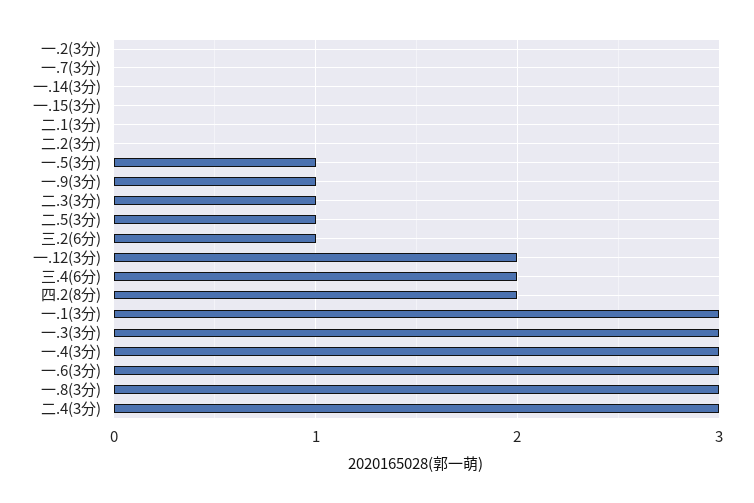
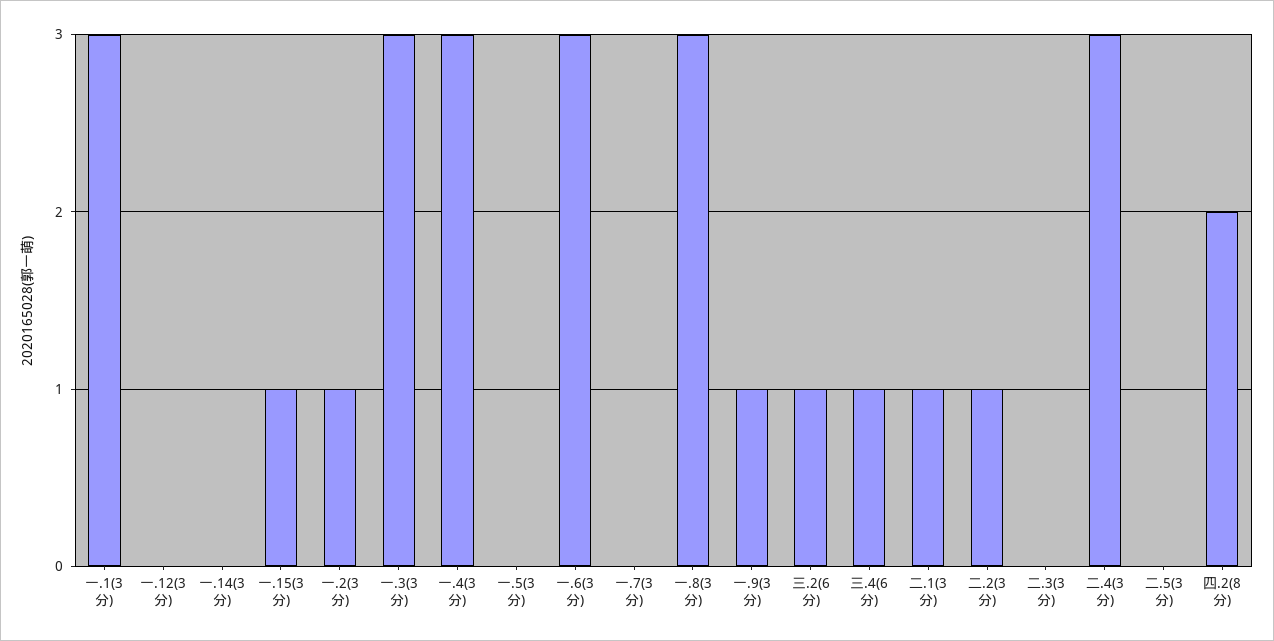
一.2(3分): 0 -> 1
一.15(3分): 0 -> 1
二.1(3分): 0 -> 1
二.2(3分): 0 -> 1
一.5(3分): 1 -> 0
二.3(3分): 1 -> 0
二.5(3分): 1 -> 0
一.12(3分): 2 -> 0
三.4(6分): 2 -> 1

